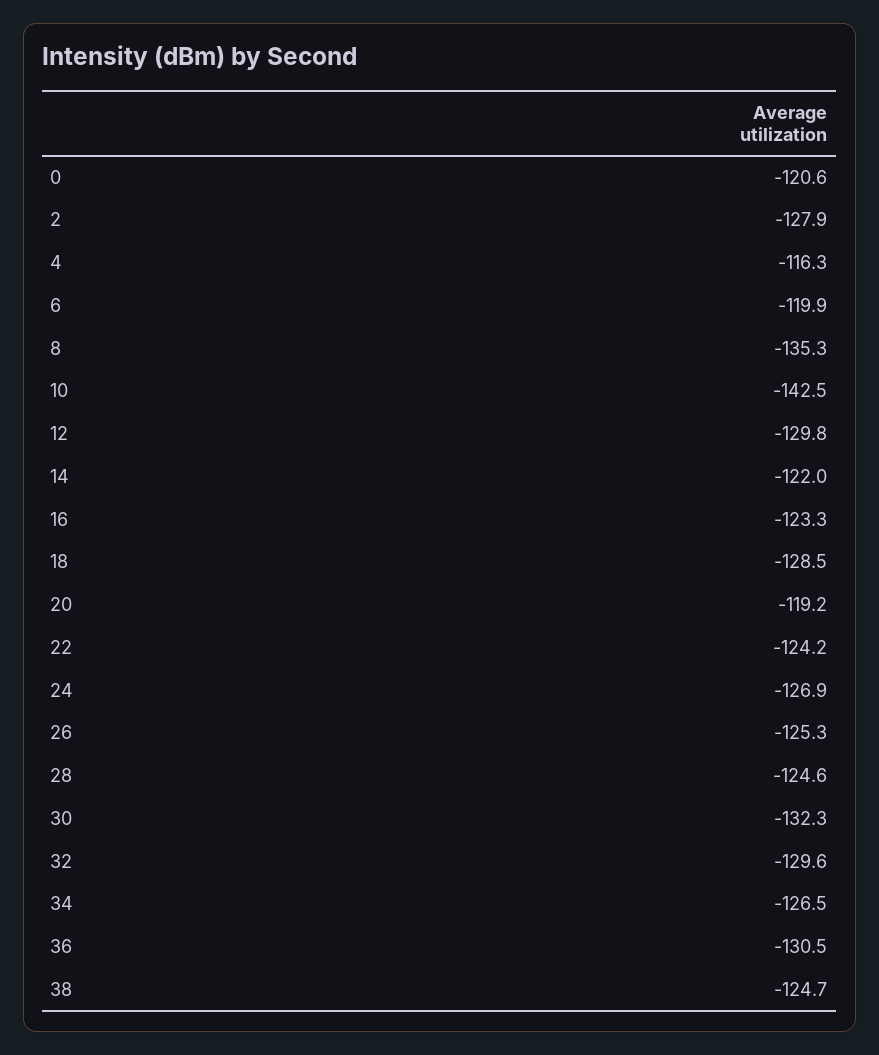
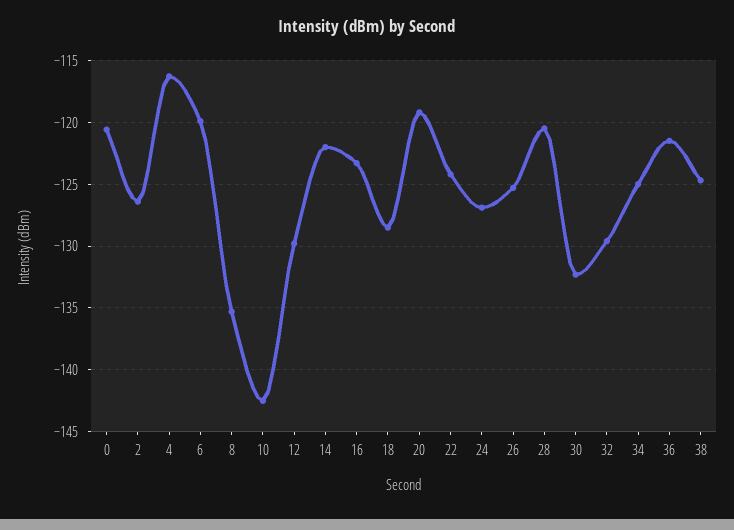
2: -127.9 -> -126.5
28: -124.6 -> -120.5
34: -126.5 -> -125
36: -130.5 -> -121.5

